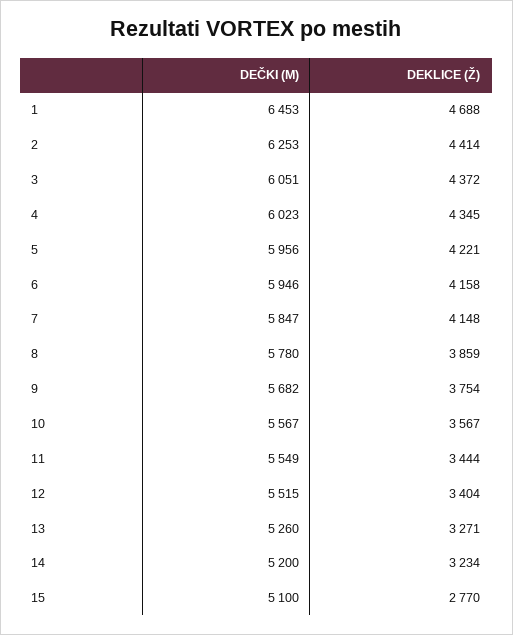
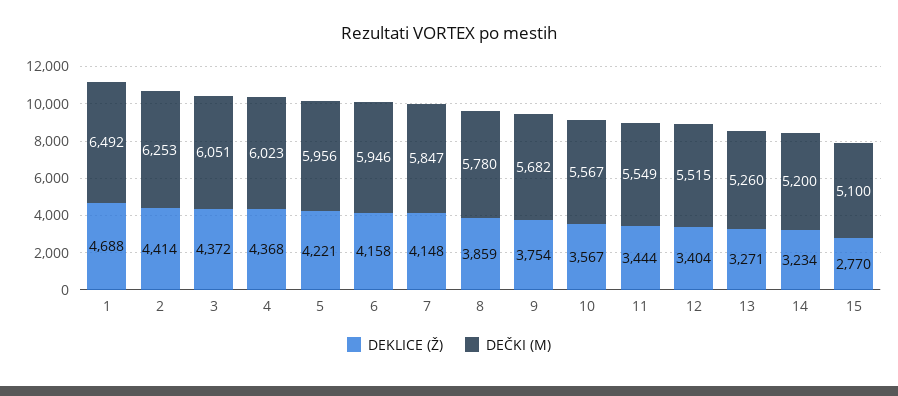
DEČKI (M), 1: 6453 -> 6492
DEKLICE (Ž), 4: 4345 -> 4368

